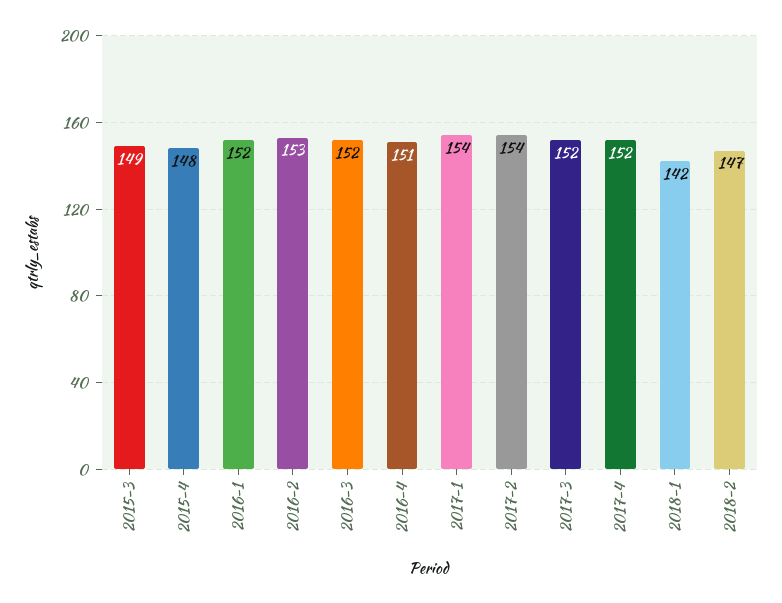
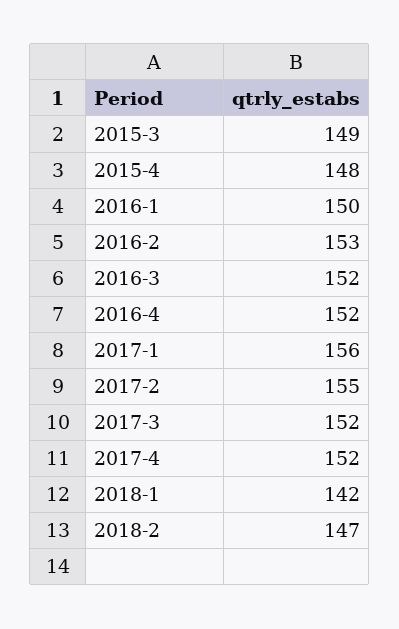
2016-1: 152 -> 150
2016-4: 151 -> 152
2017-1: 154 -> 156
2017-2: 154 -> 155

